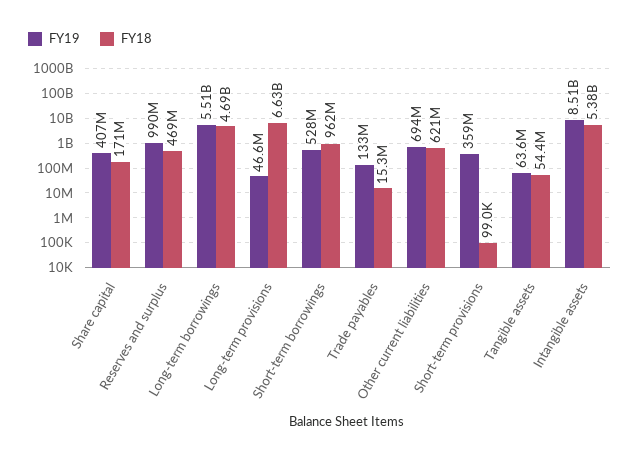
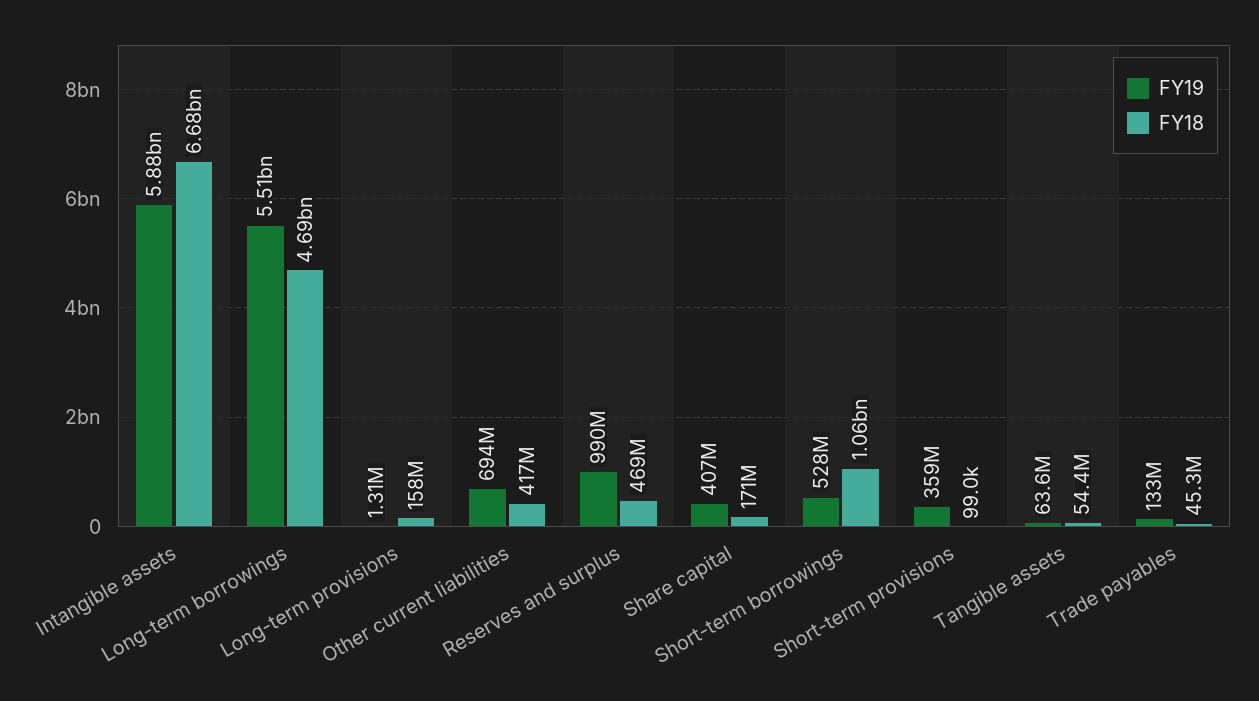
FY19, Long-term provisions: 46600000 -> 1310000
FY18, Long-term provisions: 6630000000 -> 158000000
FY18, Short-term borrowings: 962000000 -> 1060000000
FY18, Trade payables: 15300000 -> 45300000
FY18, Other current liabilities: 621000000 -> 417000000
FY19, Intangible assets: 8510000000 -> 5880000000
FY18, Intangible assets: 5380000000 -> 6680000000

